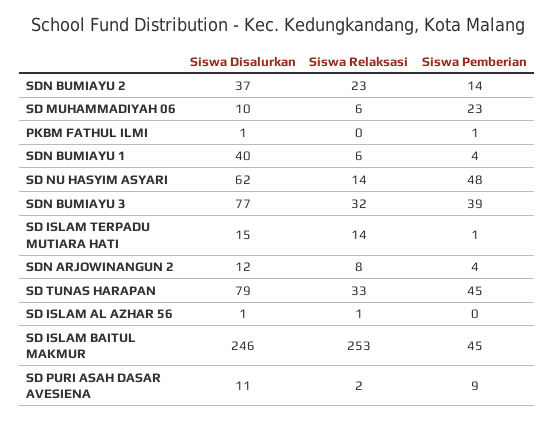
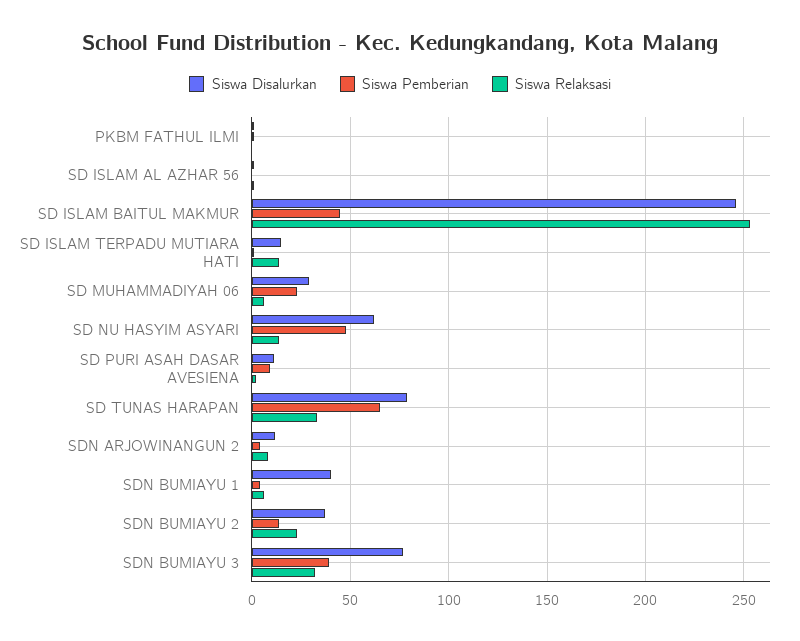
Siswa Disalurkan, SD MUHAMMADIYAH 06: 10 -> 30
Siswa Pemberian, SD TUNAS HARAPAN: 45 -> 65

